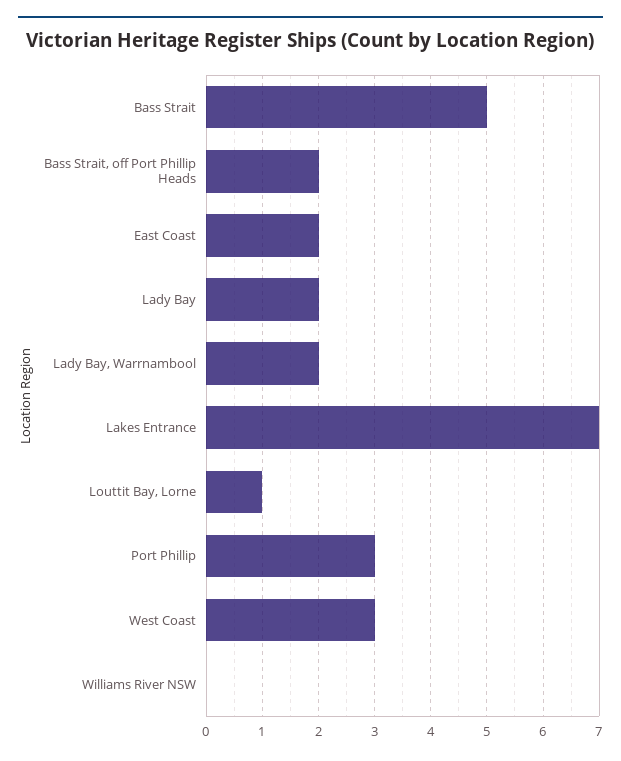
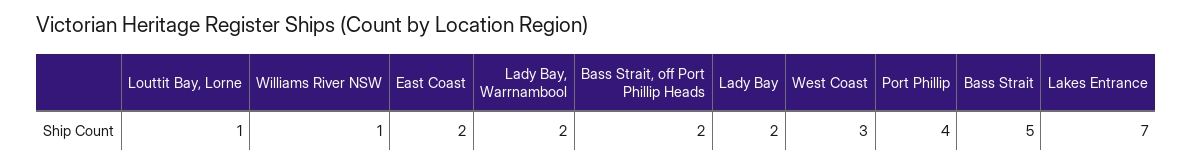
Port Phillip: 3 -> 4
Williams River NSW: 0 -> 1

